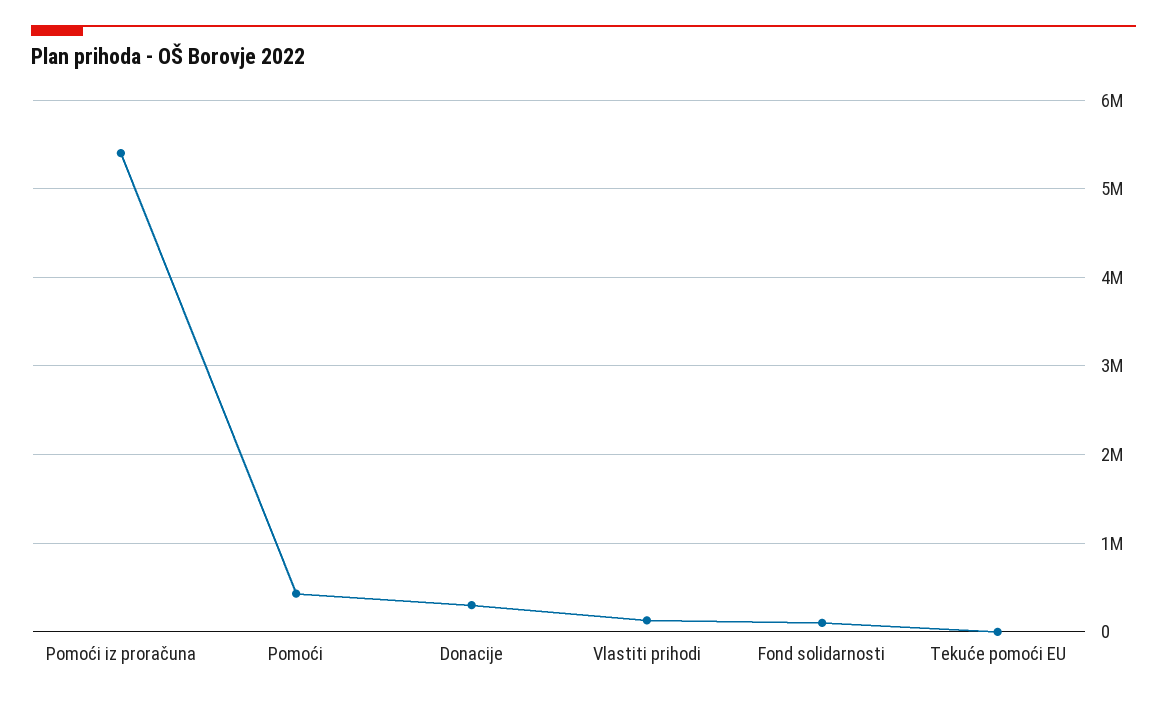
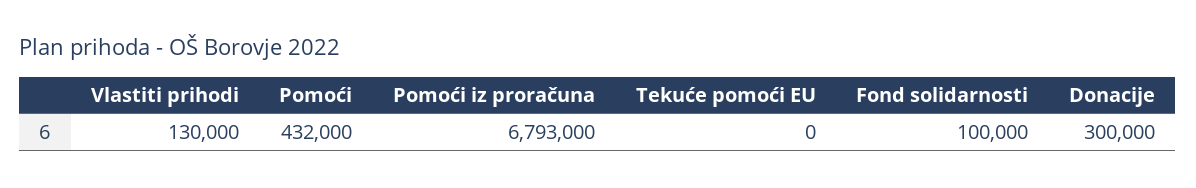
Pomoći iz proračuna: 5400000 -> 6793000

